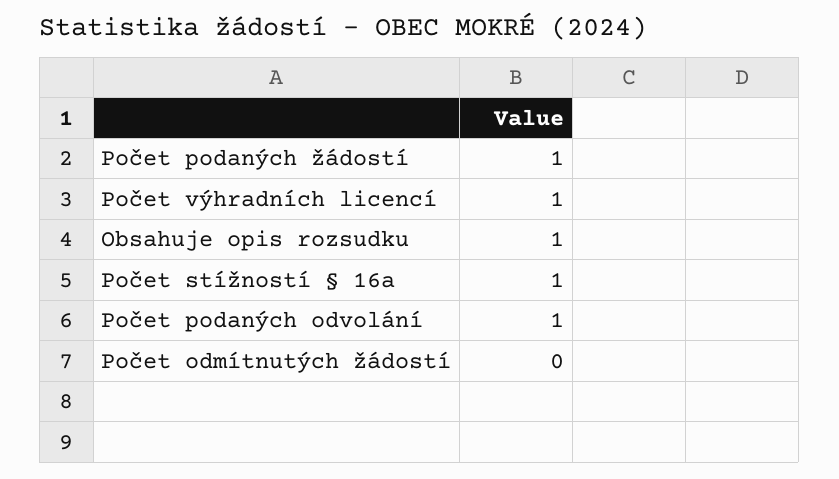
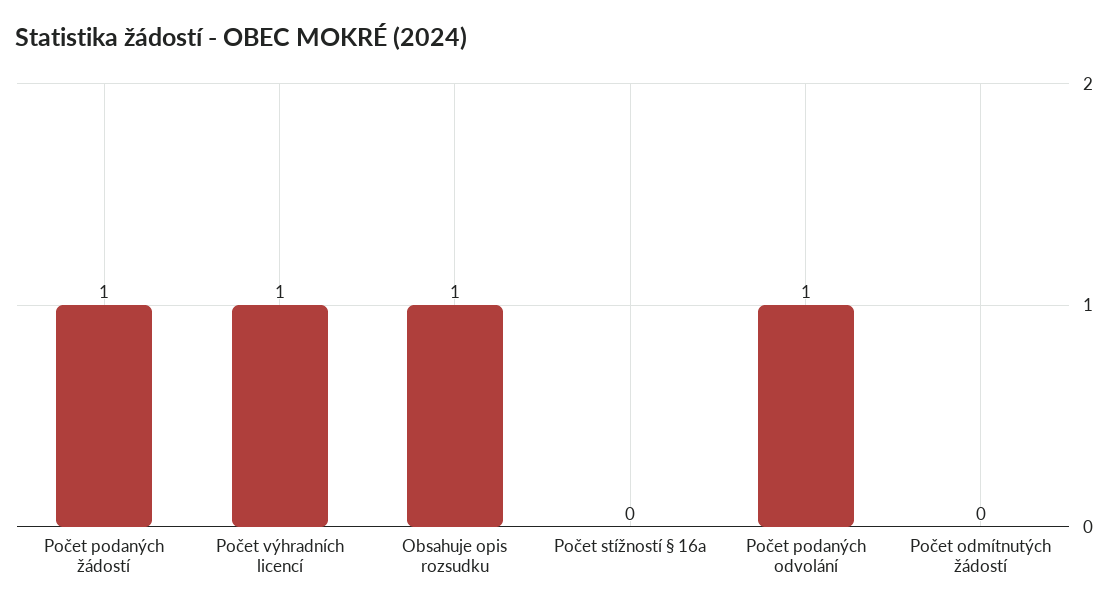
Počet stížností § 16a: 1 -> 0

